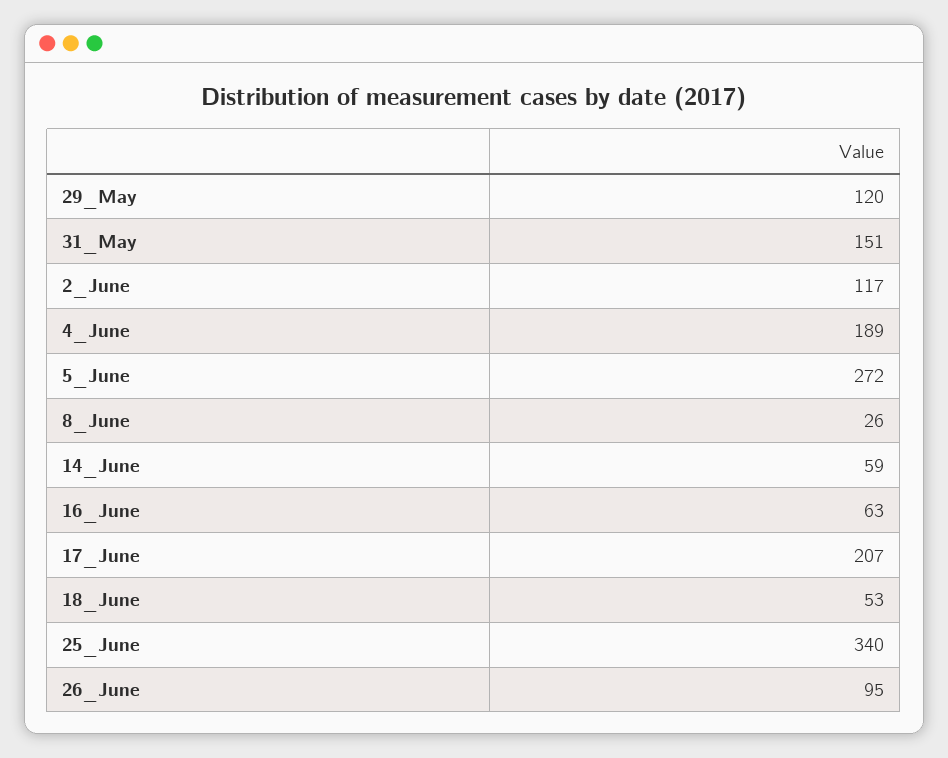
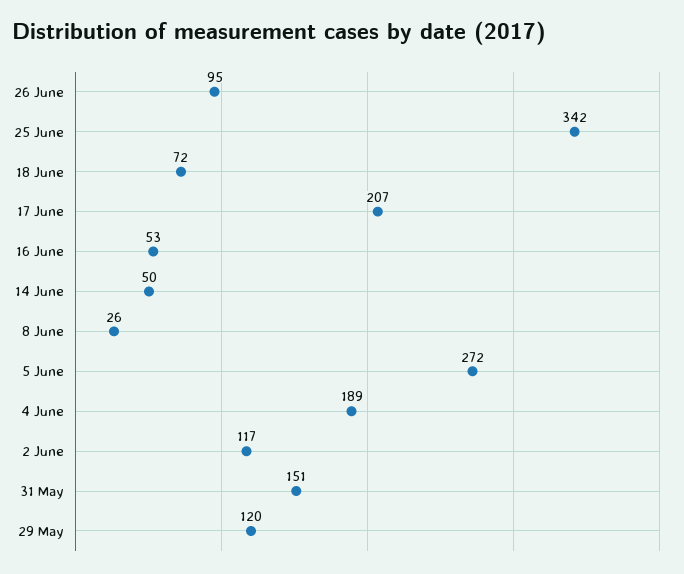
14_June: 59 -> 50
16_June: 63 -> 53
18_June: 53 -> 72
25_June: 340 -> 342

